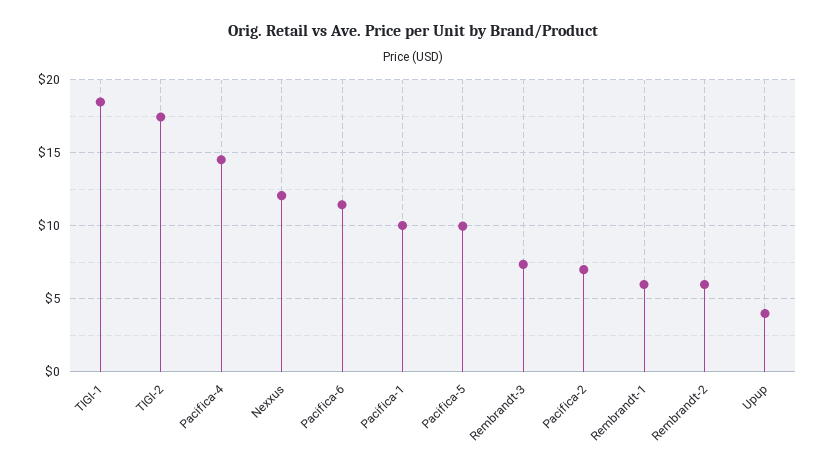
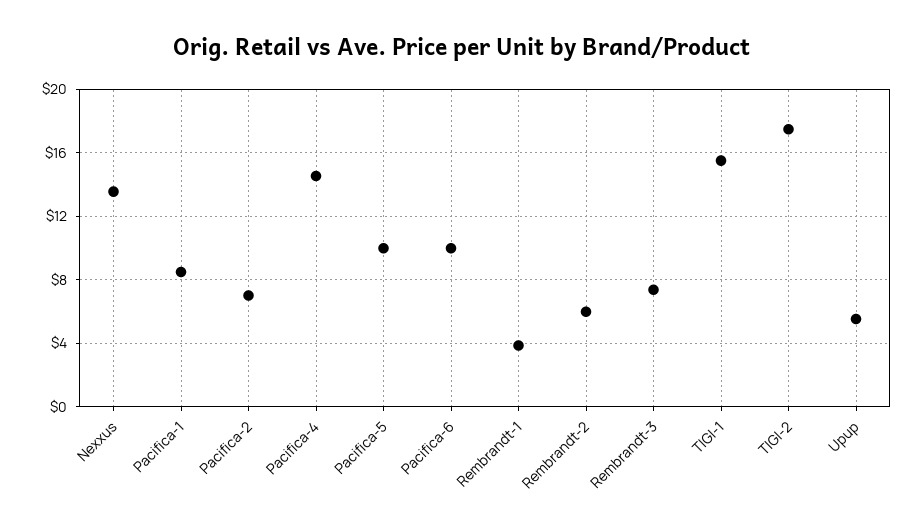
TIGI-1: 18.5 -> 15.5
Nexxus: 12 -> 13.5
Pacifica-6: 11.5 -> 10
Pacifica-1: 10 -> 8.5
Rembrandt-1: 6 -> 4
Upup: 4 -> 5.5

